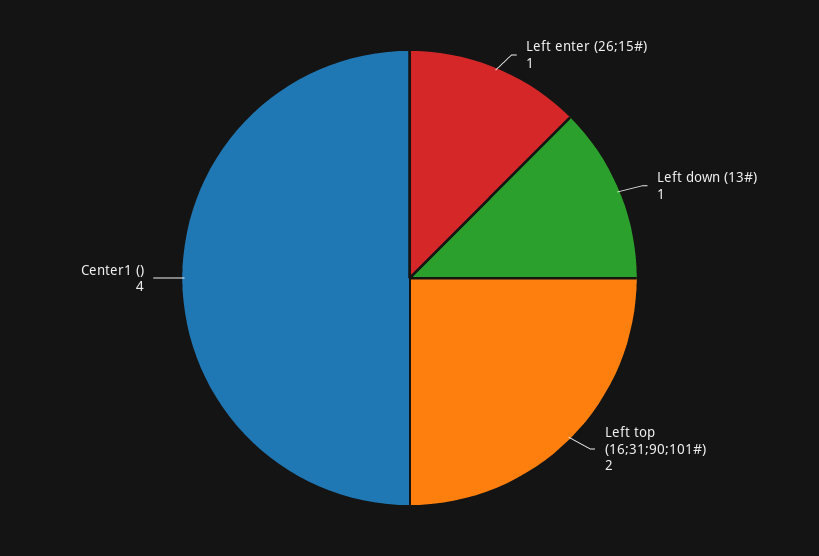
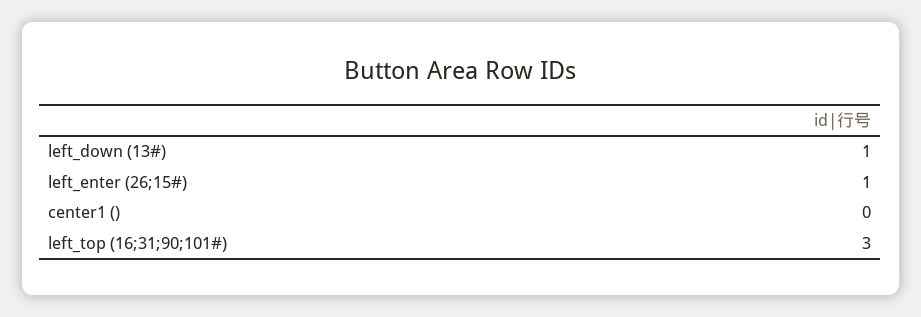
Left top (16;31;90;101#): 2 -> 3
Center1 (): 4 -> 0

